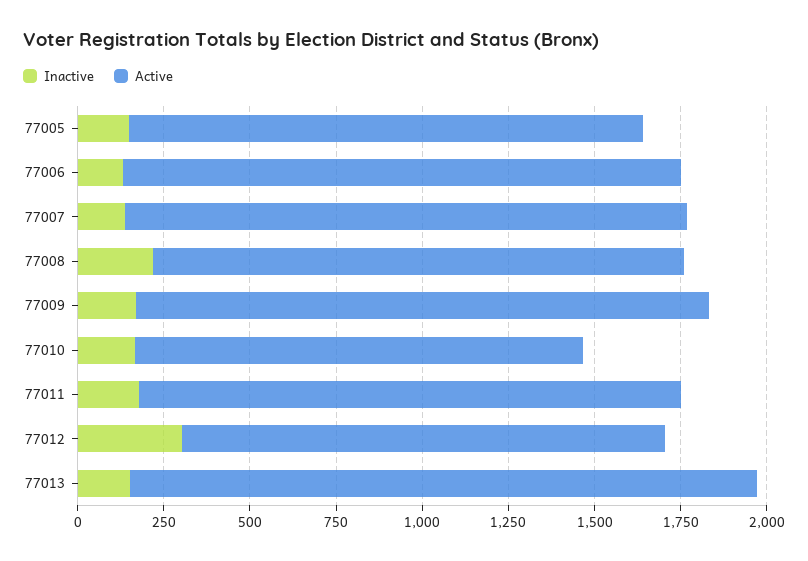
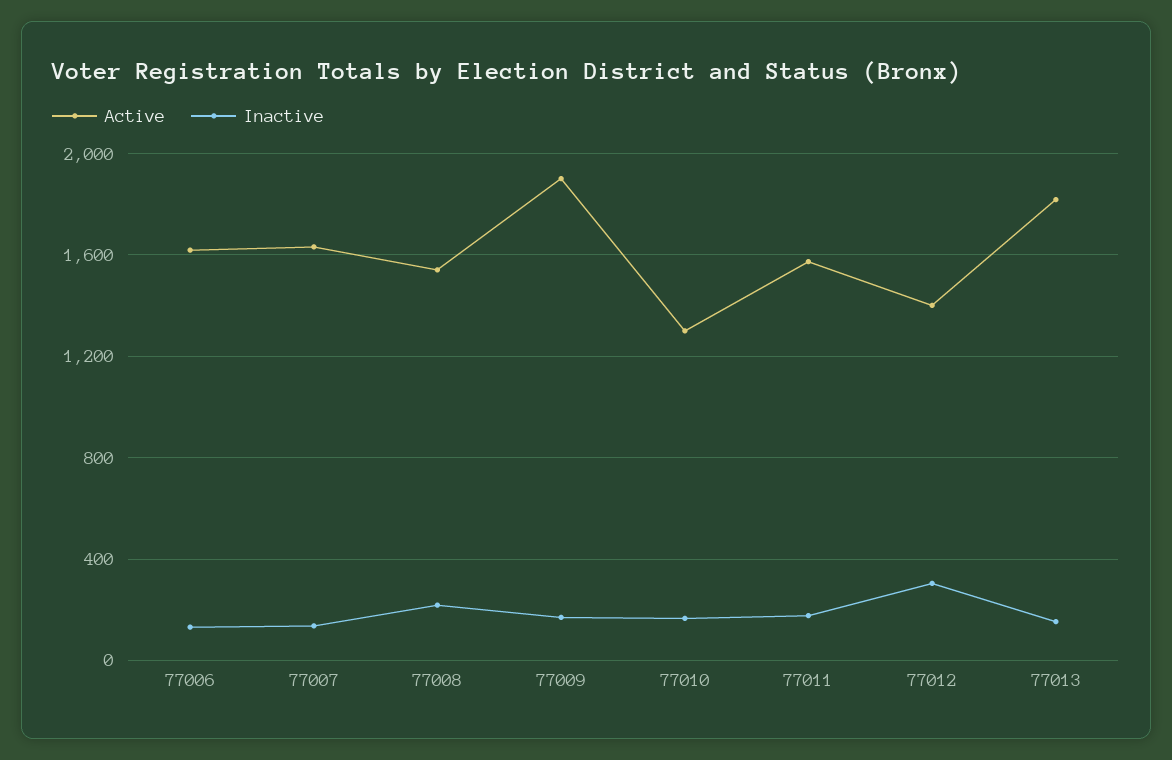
Inactive, 77005: 150 -> none
Active, 77005: 1500 -> none
Active, 77009: 1650 -> 1900

